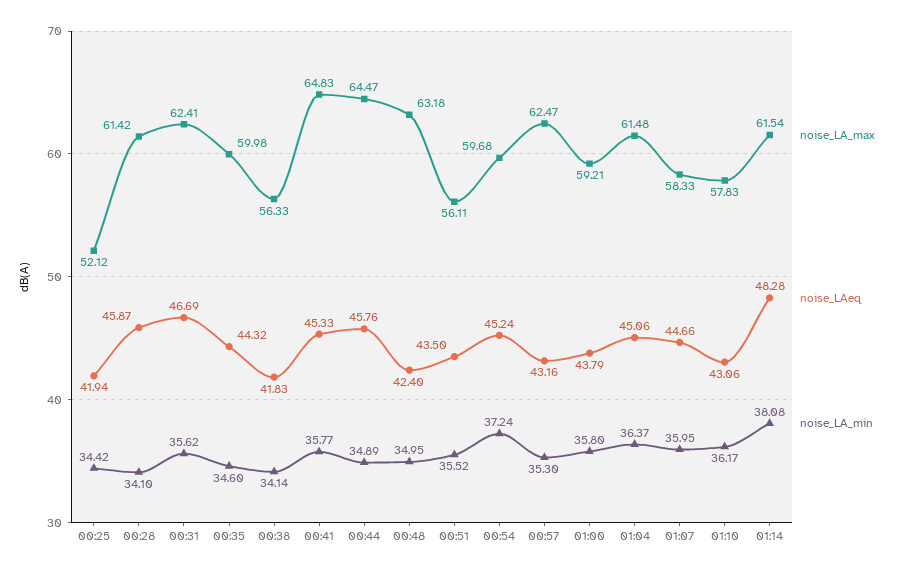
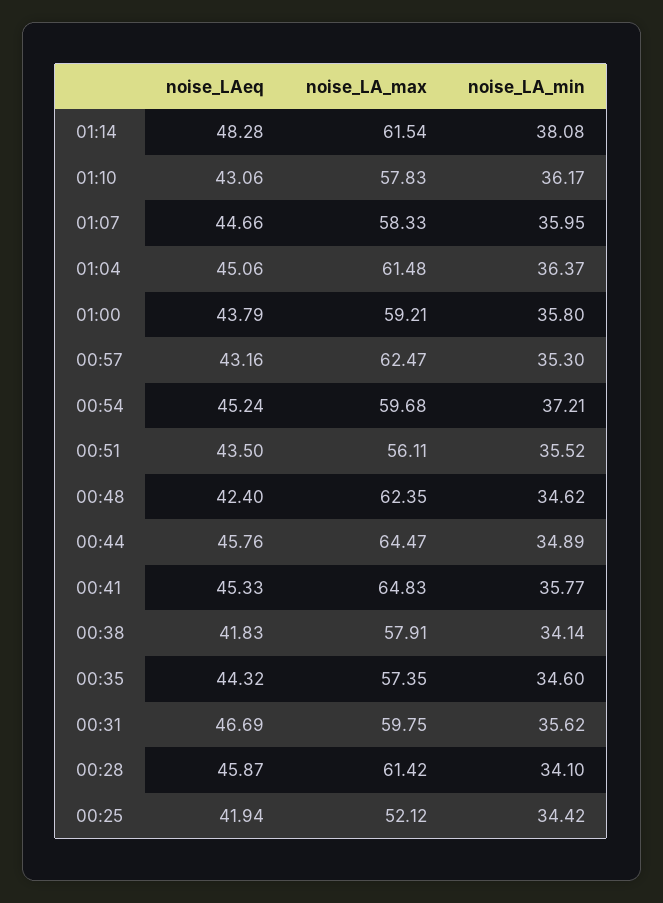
noise_LA_max, 00:31: 62.41 -> 59.75
noise_LA_max, 00:35: 59.98 -> 57.35
noise_LA_max, 00:38: 56.33 -> 57.91
noise_LA_max, 00:48: 63.18 -> 62.35
noise_LA_min, 00:48: 34.95 -> 34.62
noise_LA_min, 00:54: 37.24 -> 37.21

